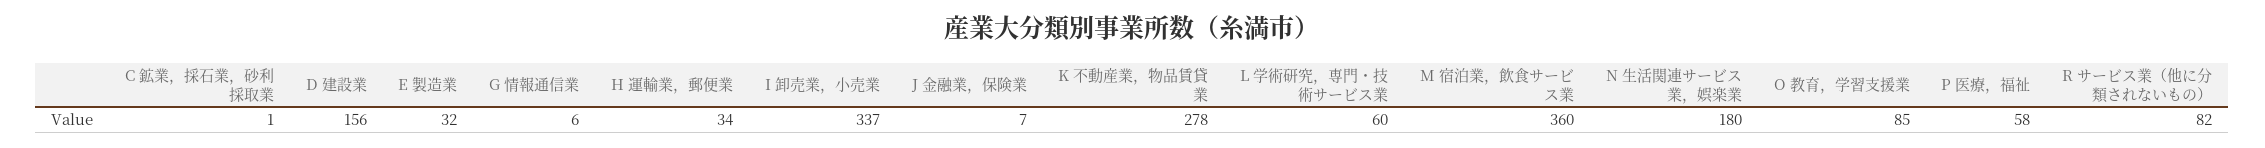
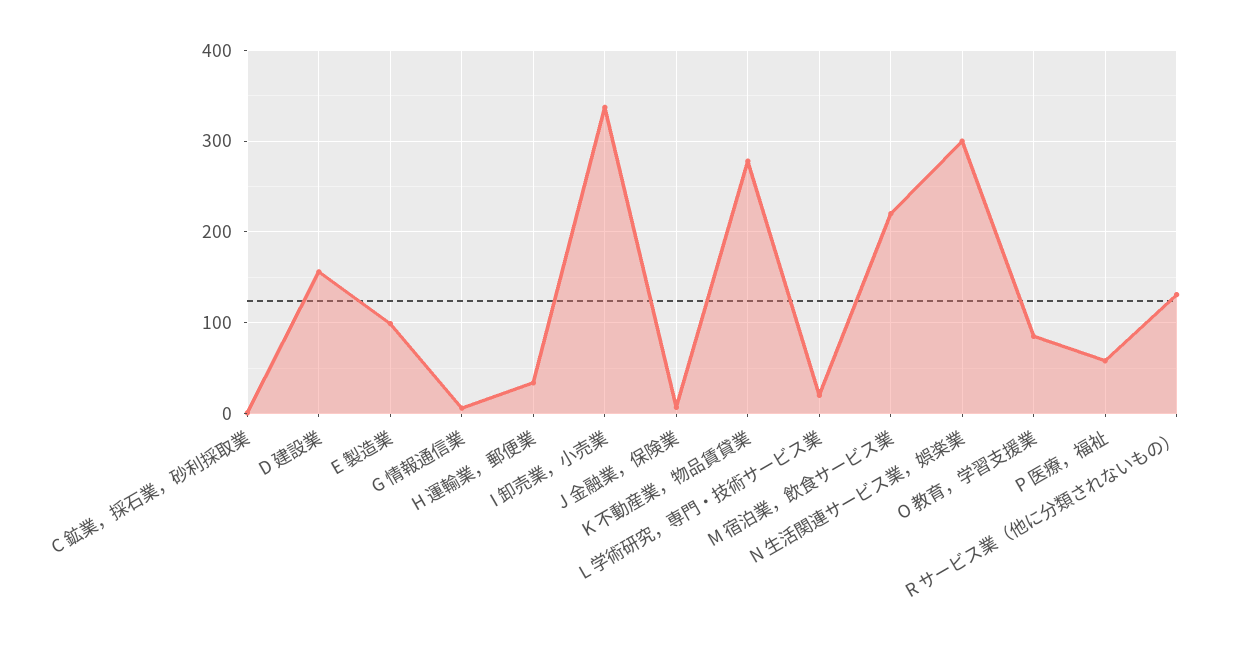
E 製造業: 32 -> 100
L 学術研究，専門・技術サービス業: 60 -> 20
M 宿泊業，飲食サービス業: 360 -> 220
N 生活関連サービス業，娯楽業: 180 -> 300
R サービス業（他に分類されないもの）: 82 -> 130

